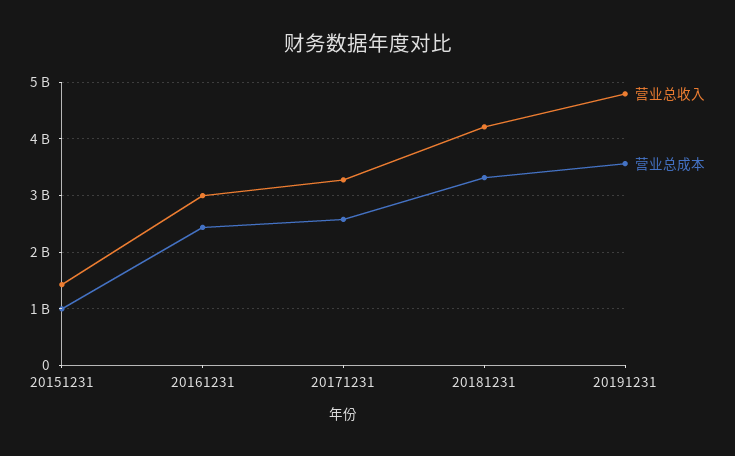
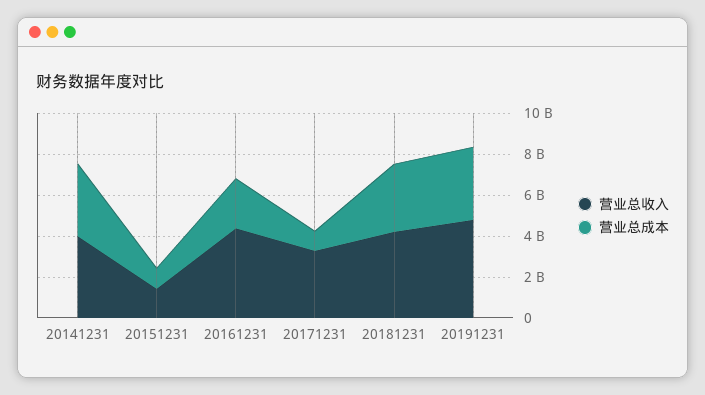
营业总收入, 20161231: 3000000000 -> 4500000000
营业总成本, 20171231: 2600000000 -> 1000000000
营业总收入, 20141231: none -> 4000000000
营业总成本, 20141231: none -> 3500000000

